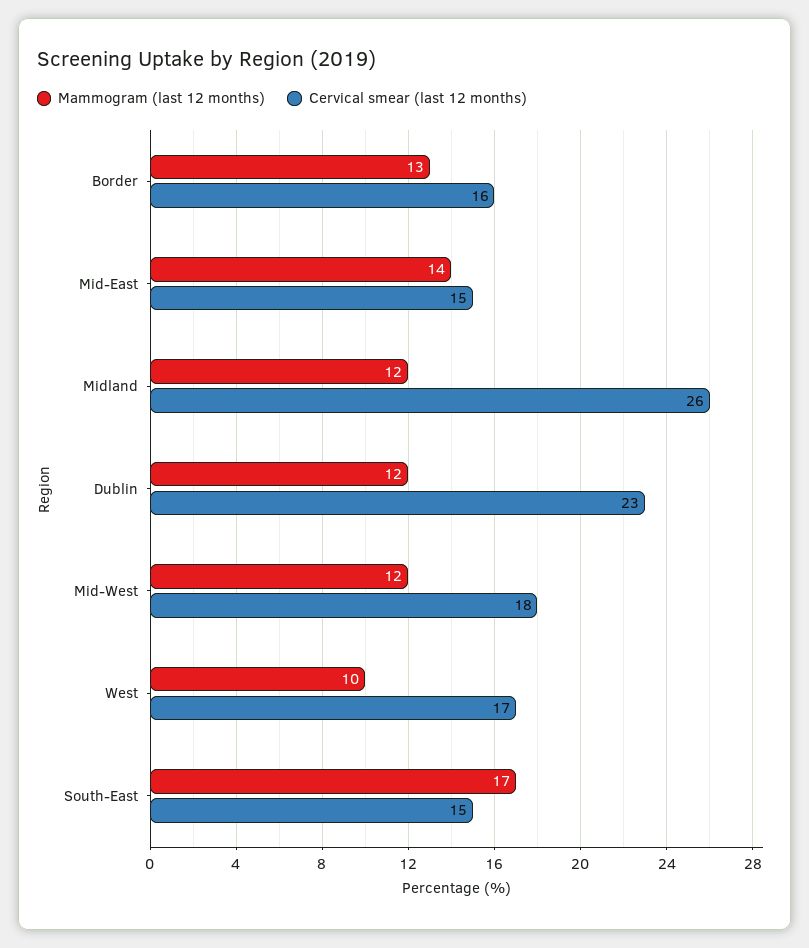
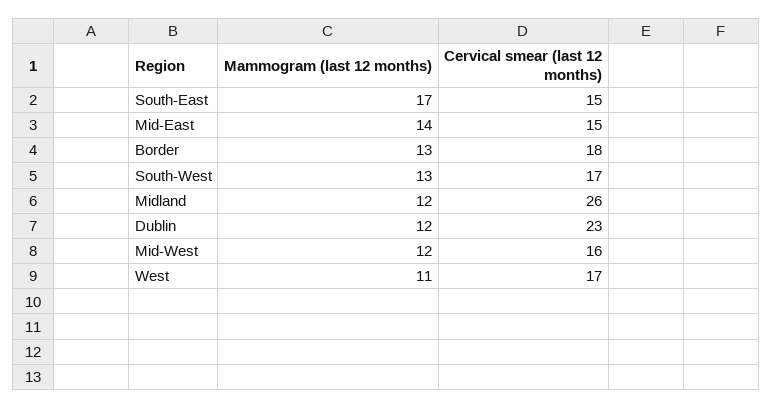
Cervical smear (last 12 months), Border: 16 -> 18
Cervical smear (last 12 months), Mid-West: 18 -> 16
Mammogram (last 12 months), West: 10 -> 11
Mammogram (last 12 months), South-West: none -> 13
Cervical smear (last 12 months), South-West: none -> 17

